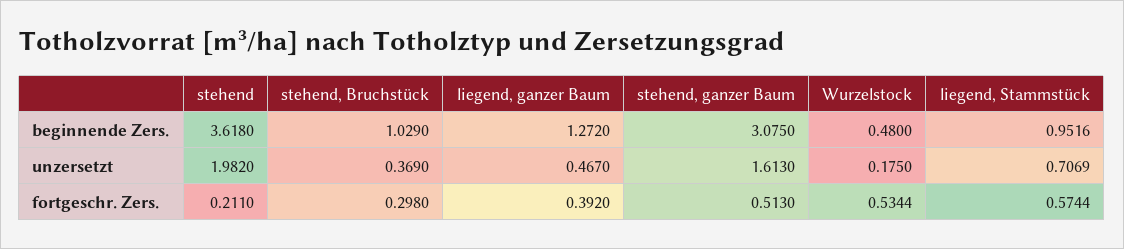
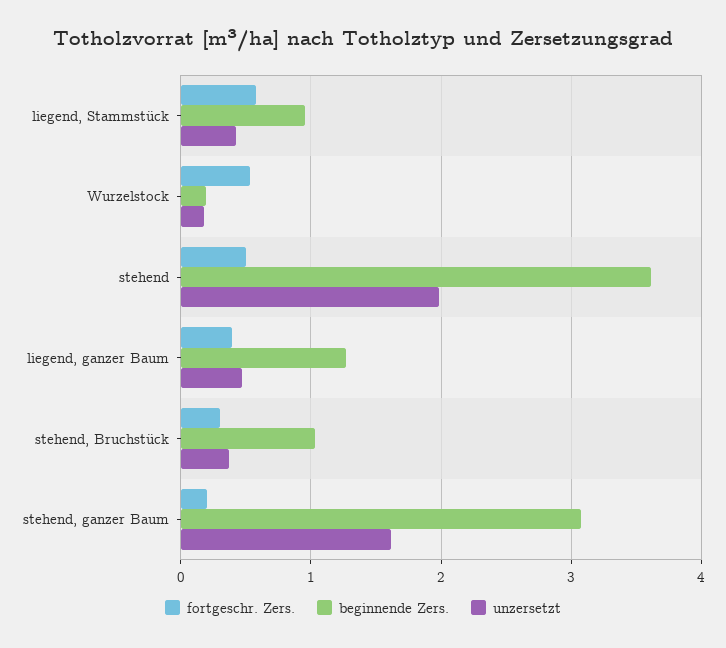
beginnende Zers., Wurzelstock: 0.48 -> 0.2
unzersetzt, liegend, Stammstück: 0.7069 -> 0.4
fortgeschr. Zers., stehend: 0.211 -> 0.5
fortgeschr. Zers., stehend, ganzer Baum: 0.513 -> 0.2

